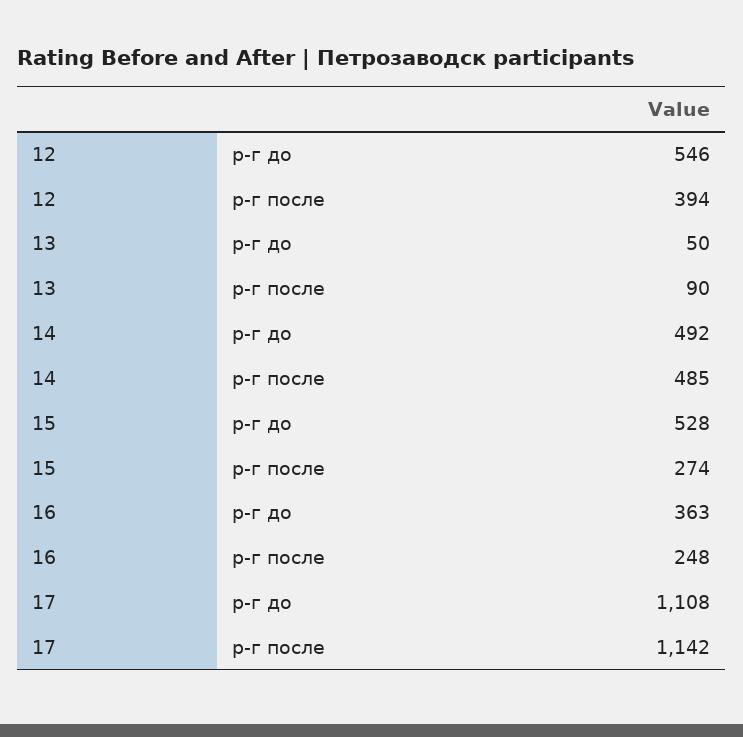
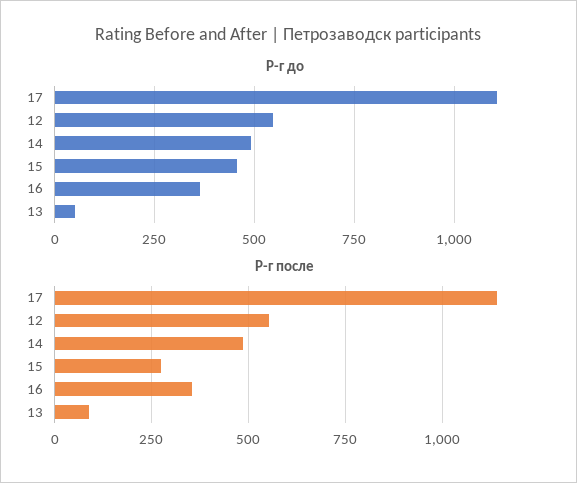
р-г после, 12: 394 -> 550
р-г до, 15: 528 -> 450
р-г после, 16: 248 -> 350

